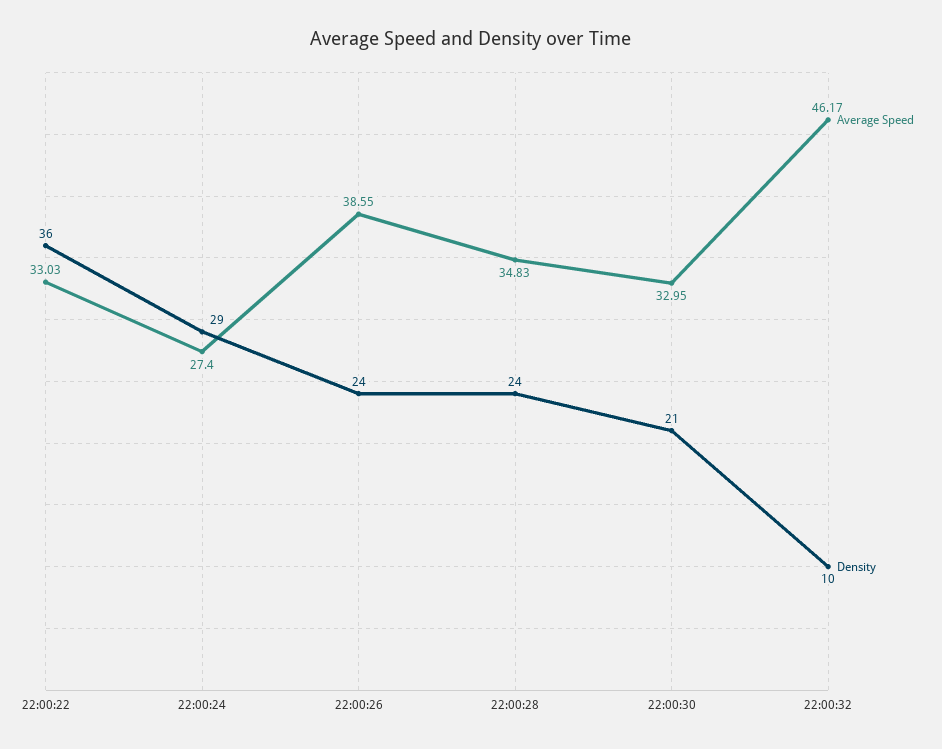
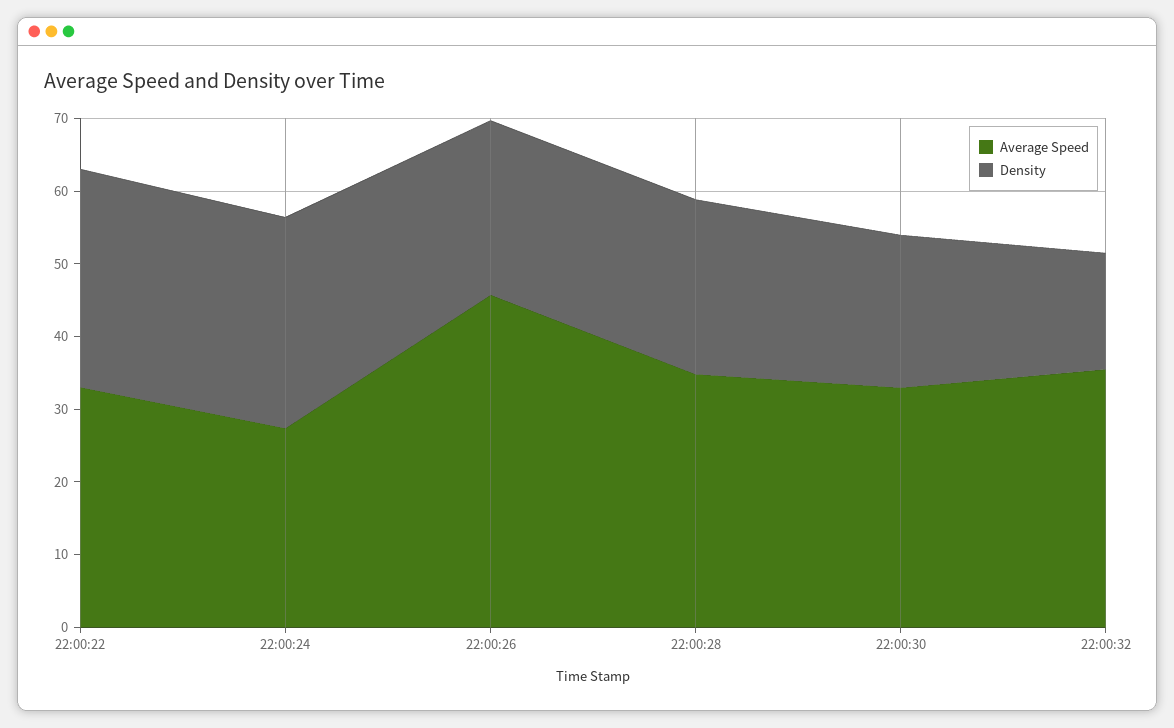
Density, 22:00:22: 36 -> 30
Average Speed, 22:00:26: 38.55 -> 46
Average Speed, 22:00:32: 46.17 -> 36
Density, 22:00:32: 10 -> 16

